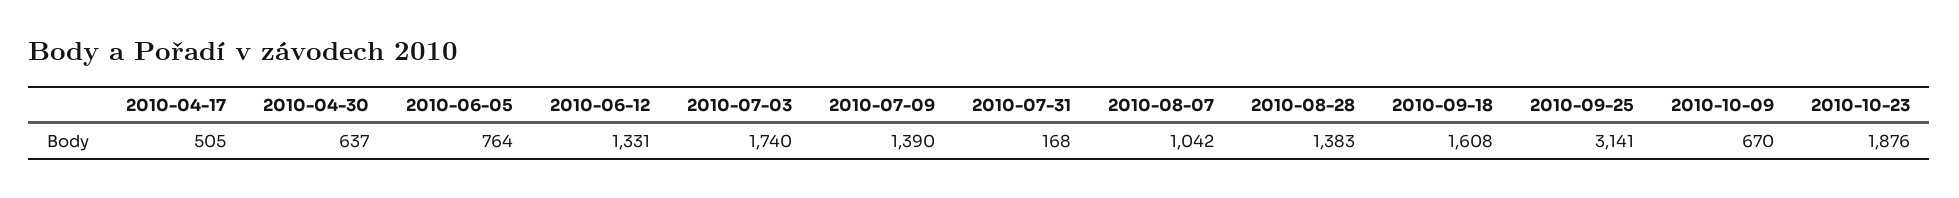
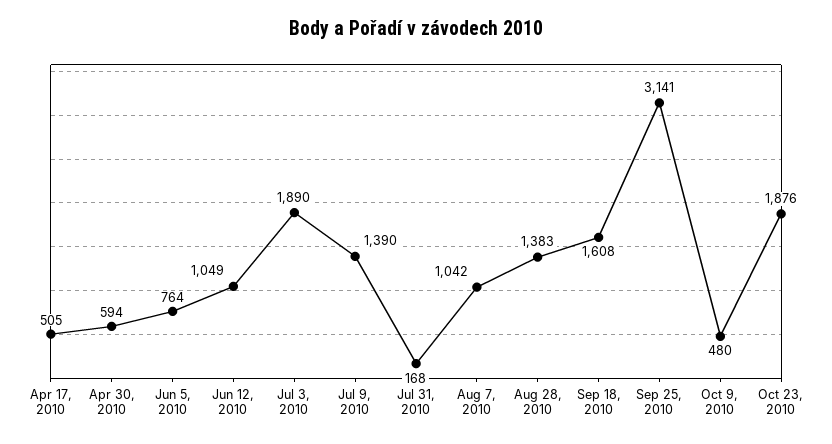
2010-04-30: 637 -> 594
2010-06-12: 1331 -> 1049
2010-07-03: 1740 -> 1890
2010-10-09: 670 -> 480

